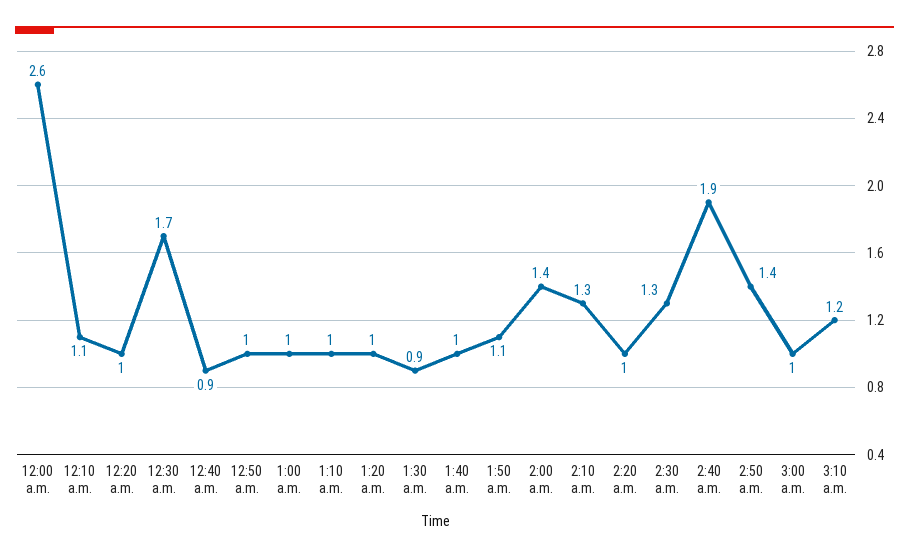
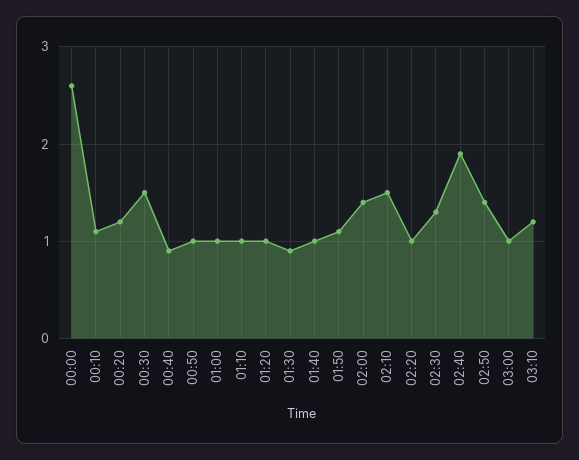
12:20 a.m.: 1 -> 1.2
12:30 a.m.: 1.7 -> 1.5
2:10 a.m.: 1.3 -> 1.5

